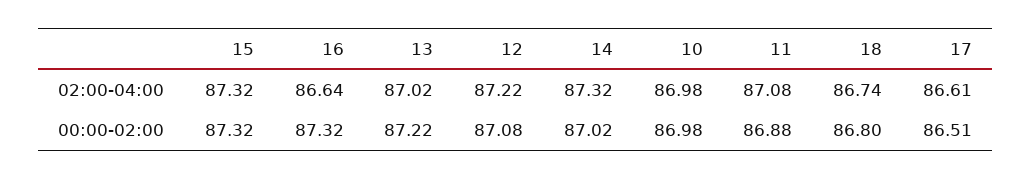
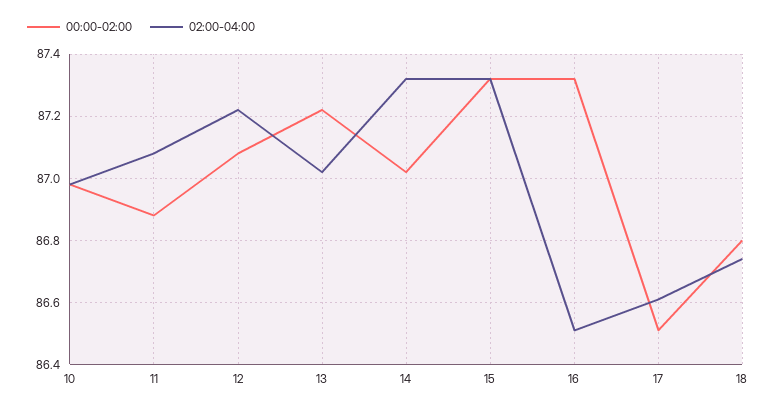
02:00-04:00, 16: 86.64 -> 86.5

